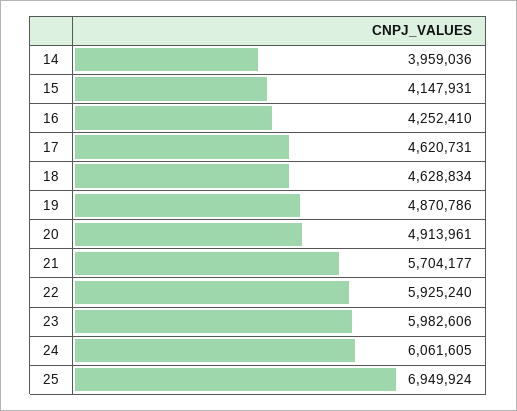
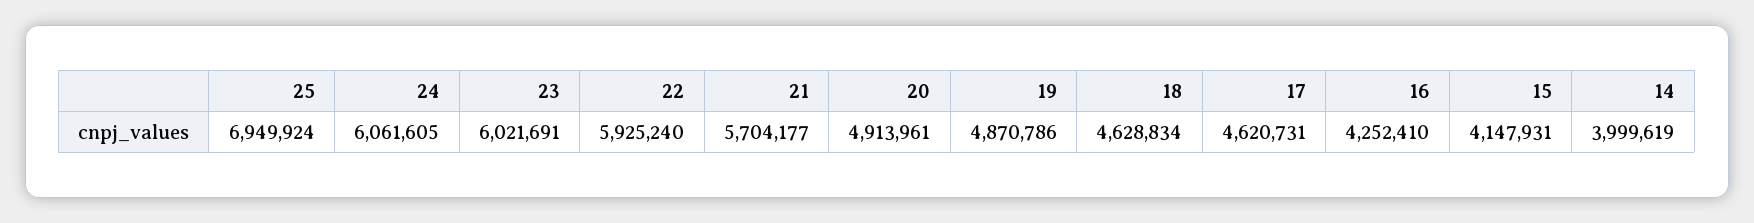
14: 3959036 -> 3999619
23: 5982606 -> 6021691

